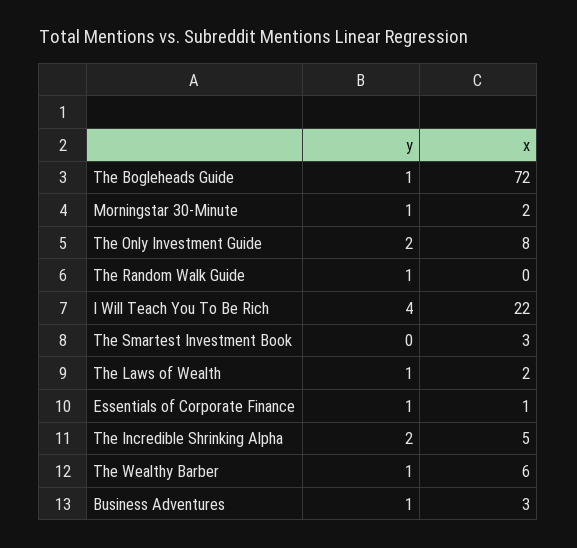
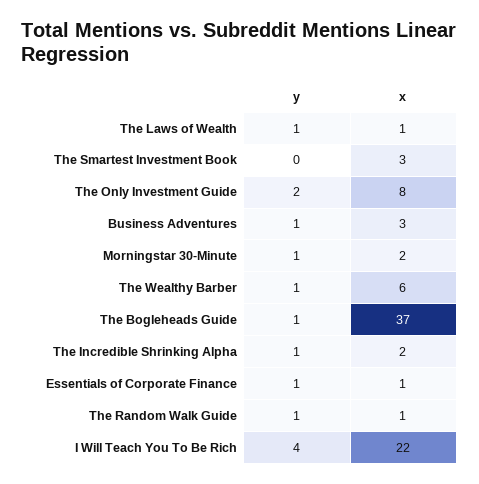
x, The Bogleheads Guide: 72 -> 37
x, The Random Walk Guide: 0 -> 1
x, The Laws of Wealth: 2 -> 1
y, The Incredible Shrinking Alpha: 2 -> 1
x, The Incredible Shrinking Alpha: 5 -> 2

